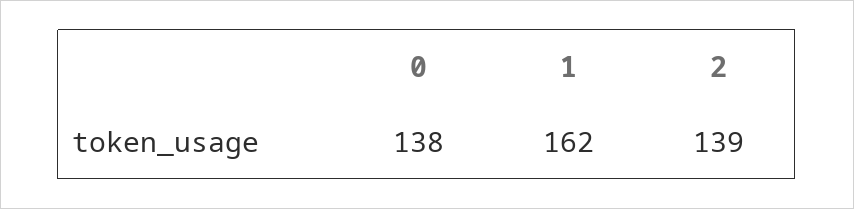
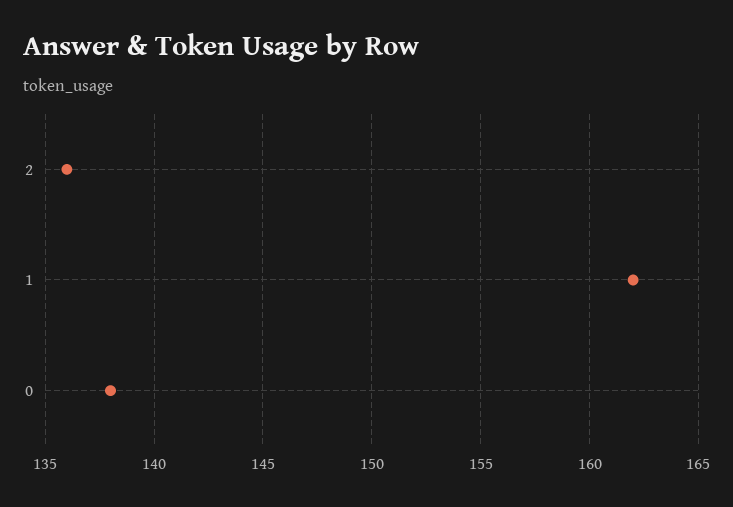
2: 139 -> 136

